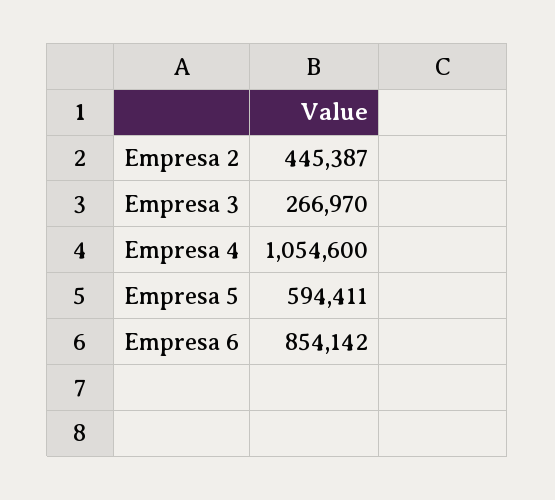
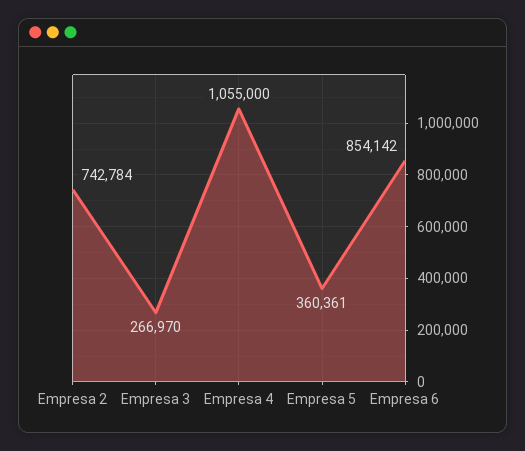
Empresa 2: 445387 -> 742784
Empresa 4: 1054600 -> 1055000
Empresa 5: 594411 -> 360361

